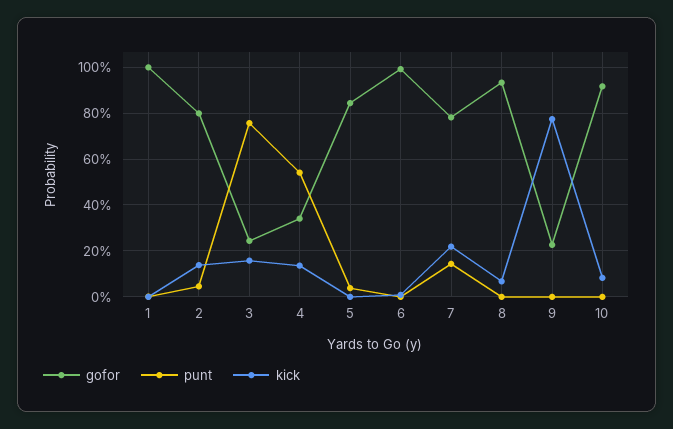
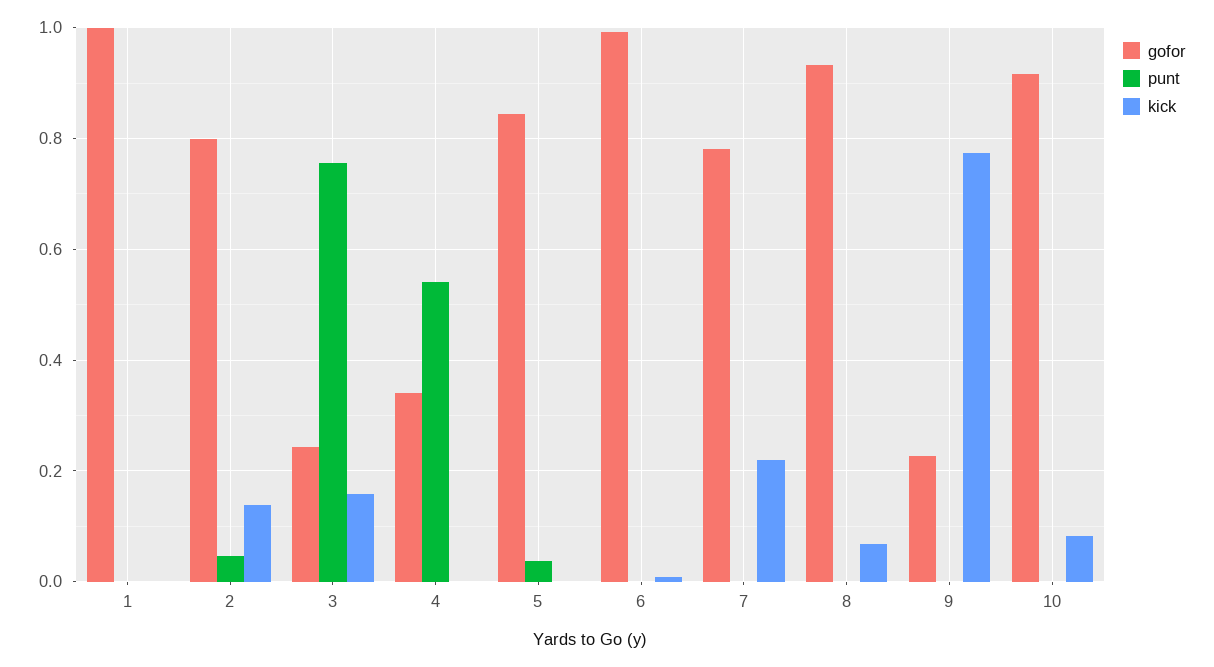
kick, 4: 0.15 -> 0
punt, 7: 0.15 -> 0

